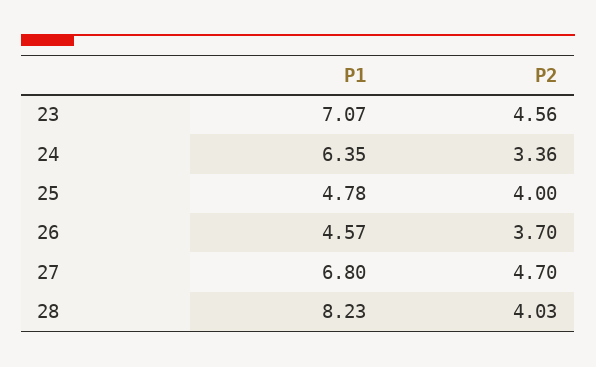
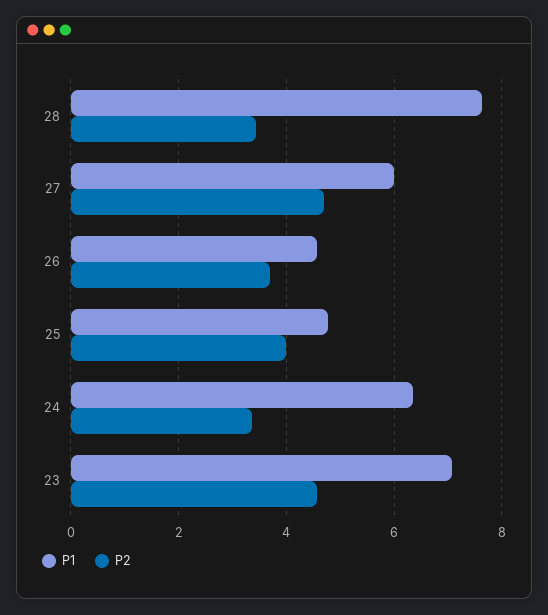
P1, 27: 6.8 -> 6
P1, 28: 8.23 -> 7.6
P2, 28: 4.03 -> 3.4

